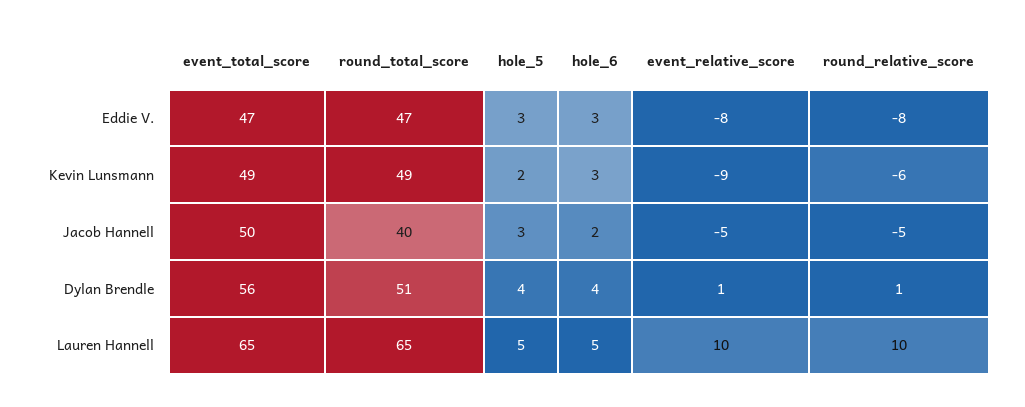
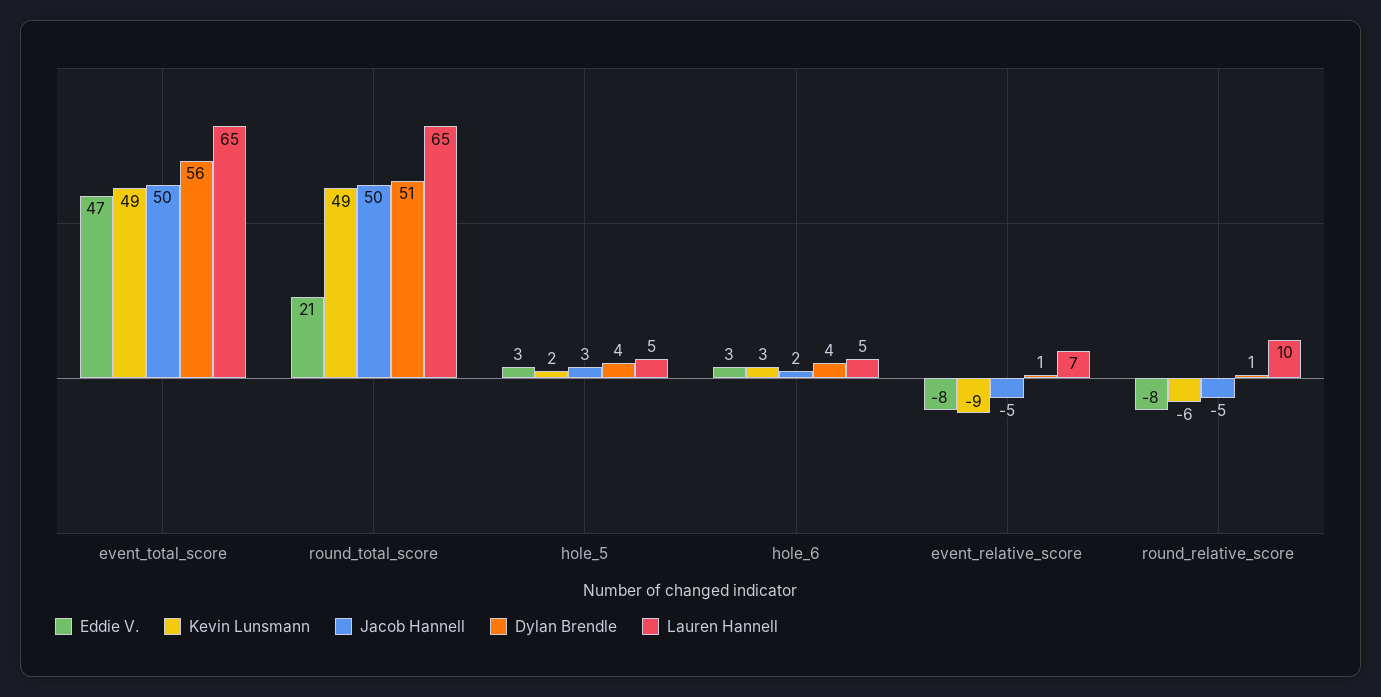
Eddie V., round_total_score: 47 -> 21
Jacob Hannell, round_total_score: 40 -> 50
Lauren Hannell, event_relative_score: 10 -> 7

